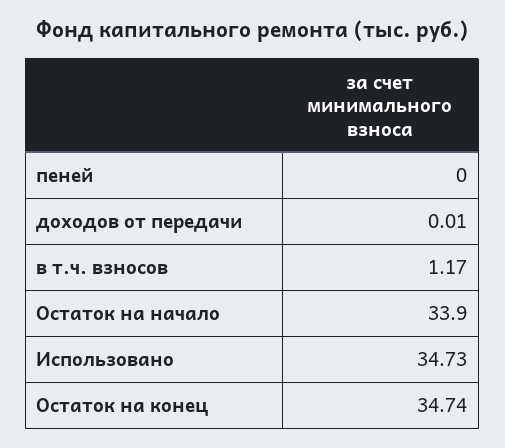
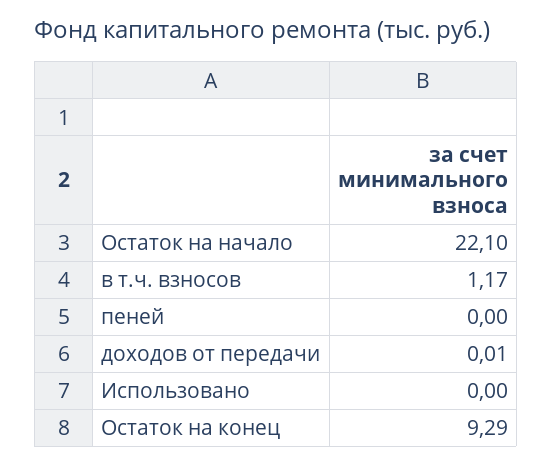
Остаток на начало: 33.9 -> 22.1
Использовано: 34.73 -> 0
Остаток на конец: 34.74 -> 9.29

